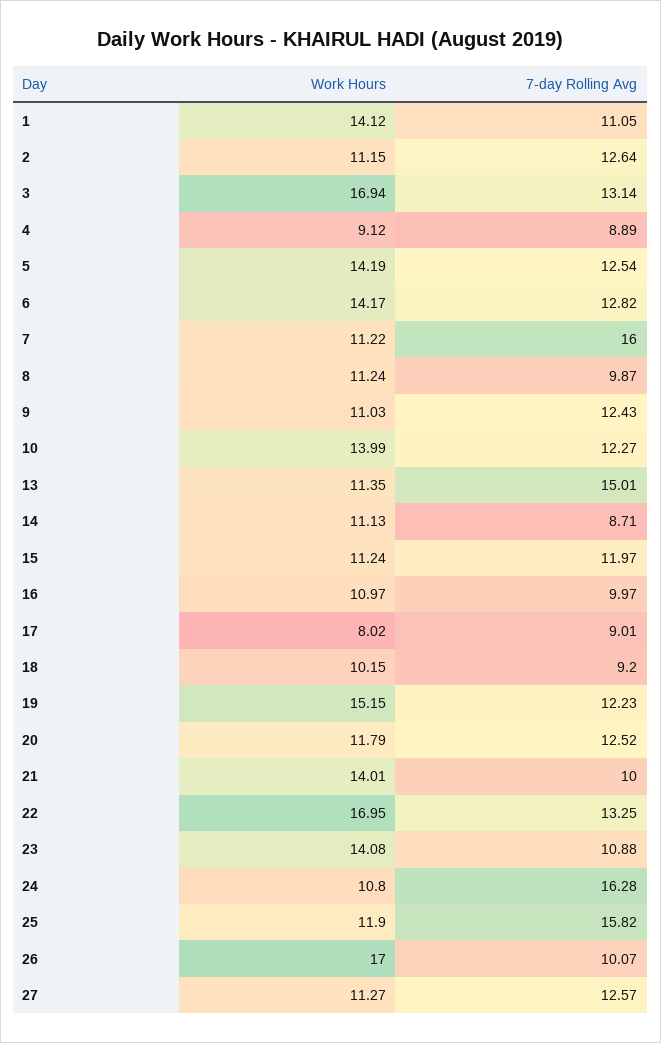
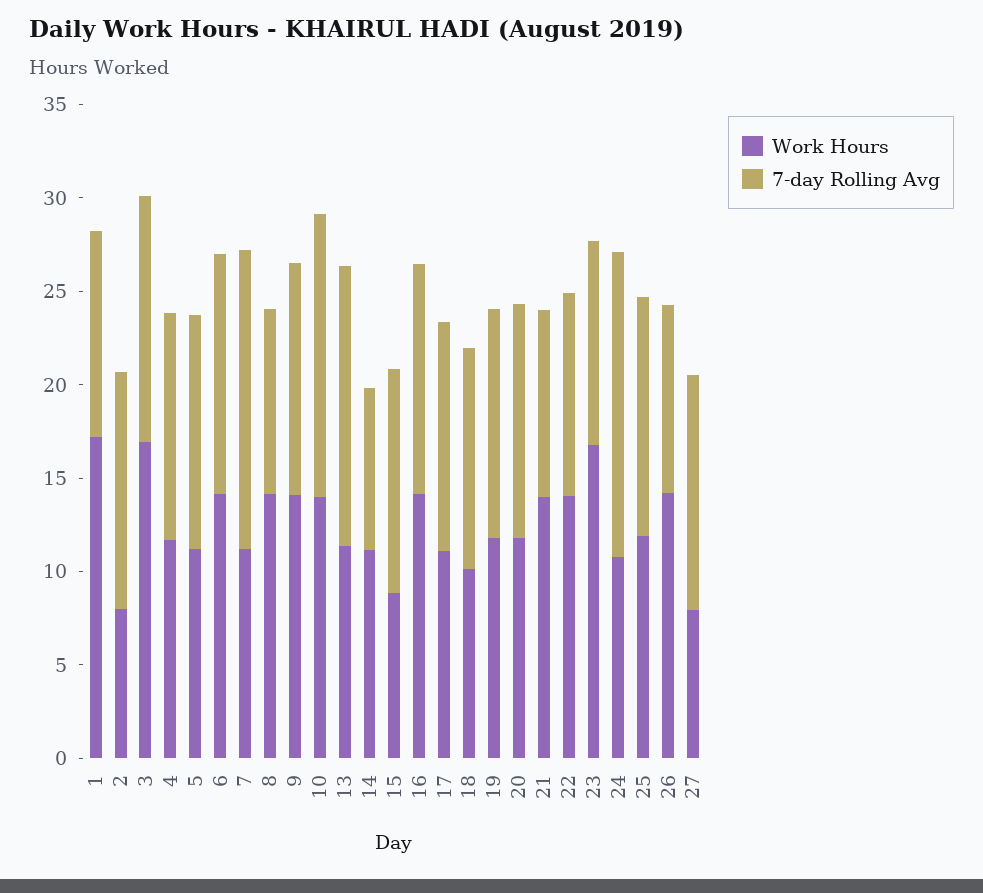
Work Hours, 1: 14.12 -> 17
Work Hours, 2: 11.15 -> 8
Work Hours, 4: 9.12 -> 12
7-day Rolling Avg, 4: 8.89 -> 12
Work Hours, 5: 14.19 -> 11
Work Hours, 8: 11.24 -> 14
Work Hours, 9: 11.03 -> 14
7-day Rolling Avg, 10: 12.27 -> 15
Work Hours, 15: 11.24 -> 9
Work Hours, 16: 10.97 -> 14
7-day Rolling Avg, 16: 9.97 -> 12
Work Hours, 17: 8.02 -> 11
7-day Rolling Avg, 17: 9.01 -> 12
7-day Rolling Avg, 18: 9.2 -> 12
Work Hours, 19: 15.15 -> 12
Work Hours, 22: 16.95 -> 14
7-day Rolling Avg, 22: 13.25 -> 11
Work Hours, 23: 14.08 -> 17
7-day Rolling Avg, 25: 15.82 -> 13
Work Hours, 26: 17 -> 14
Work Hours, 27: 11.27 -> 8

